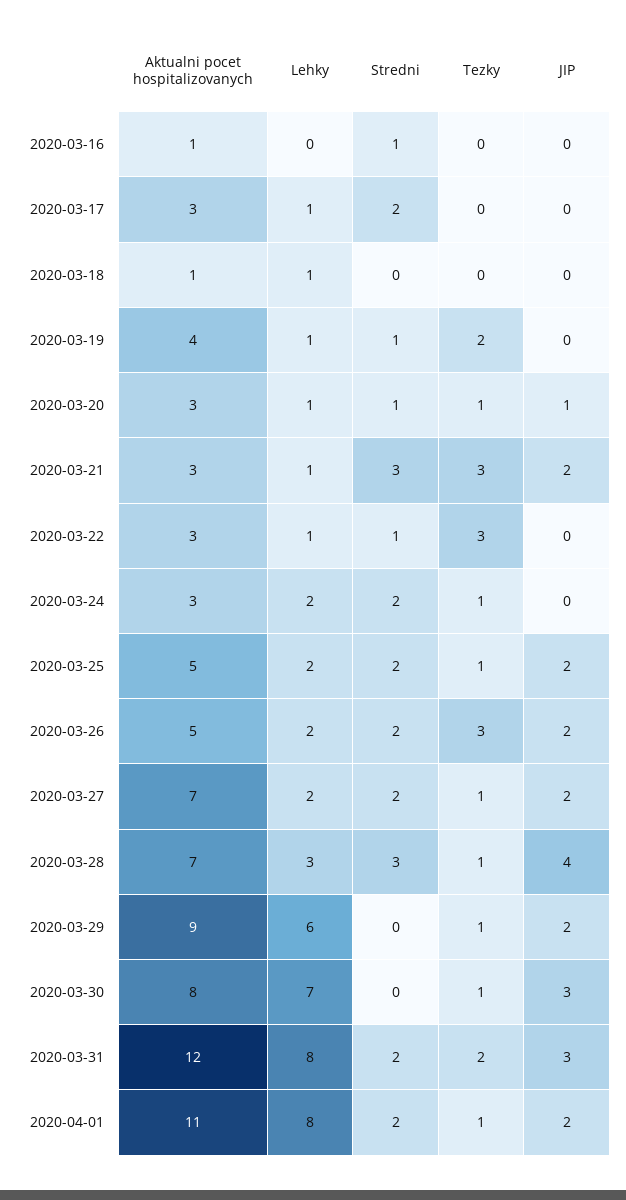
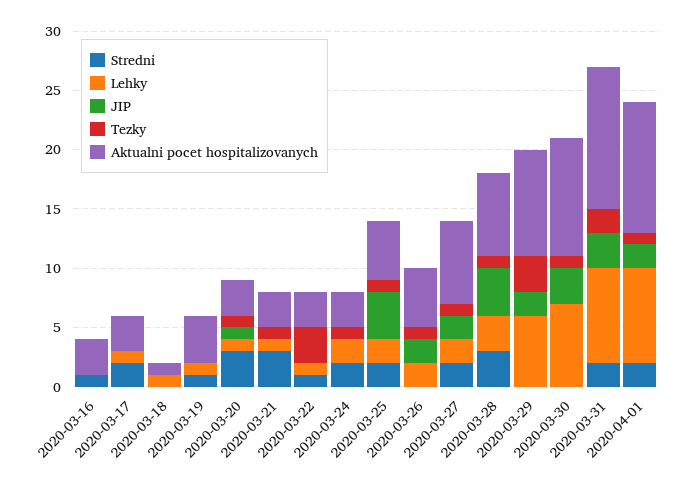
Aktualni pocet hospitalizovanych, 2020-03-16: 1 -> 3
Tezky, 2020-03-19: 2 -> 0
Stredni, 2020-03-20: 1 -> 3
Tezky, 2020-03-21: 3 -> 1
JIP, 2020-03-21: 2 -> 0
JIP, 2020-03-25: 2 -> 4
Stredni, 2020-03-26: 2 -> 0
Tezky, 2020-03-26: 3 -> 1
Tezky, 2020-03-29: 1 -> 3
Aktualni pocet hospitalizovanych, 2020-03-30: 8 -> 10

